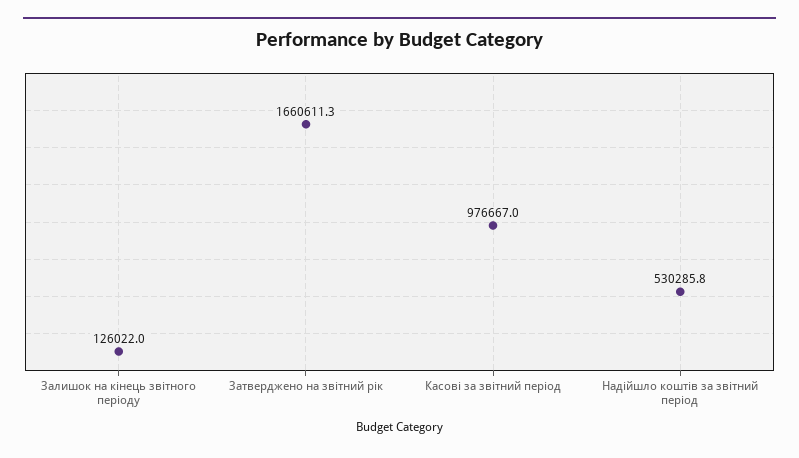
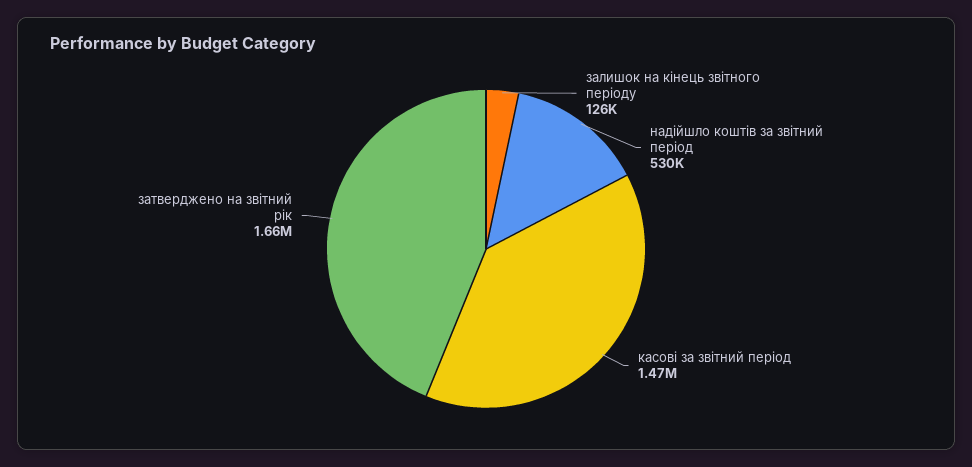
Касові за звітний період: 976667 -> 1470000

